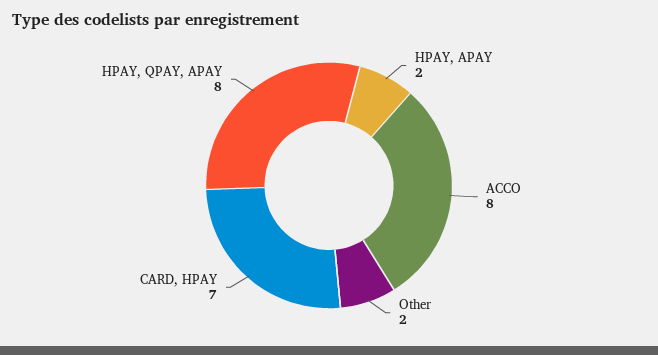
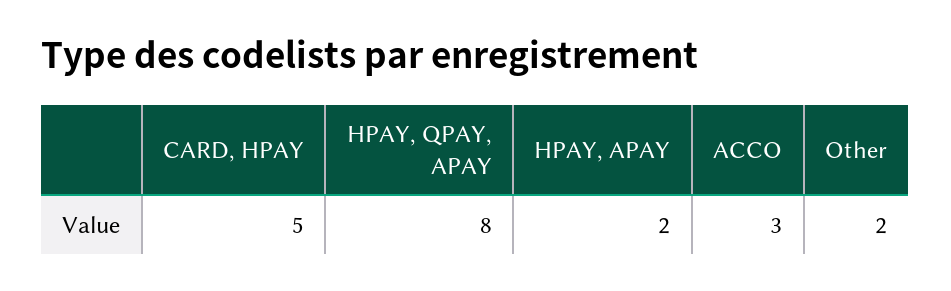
ACCO: 8 -> 3
CARD, HPAY: 7 -> 5

